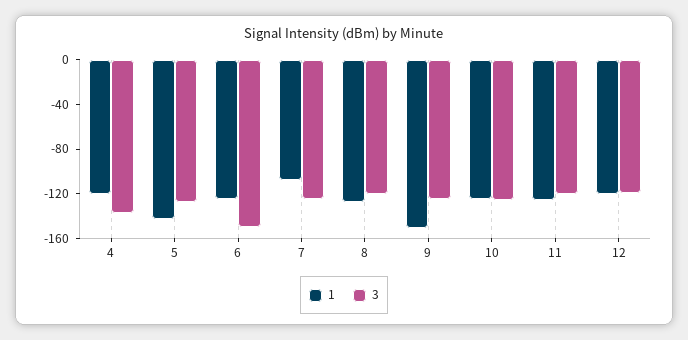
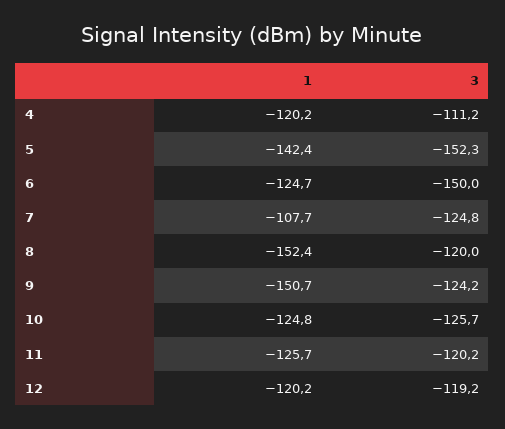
3, 4: -140 -> -111.2
3, 5: -130 -> -152.3
1, 8: -130 -> -152.4

